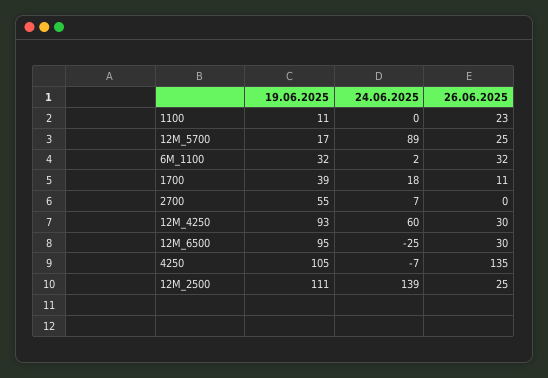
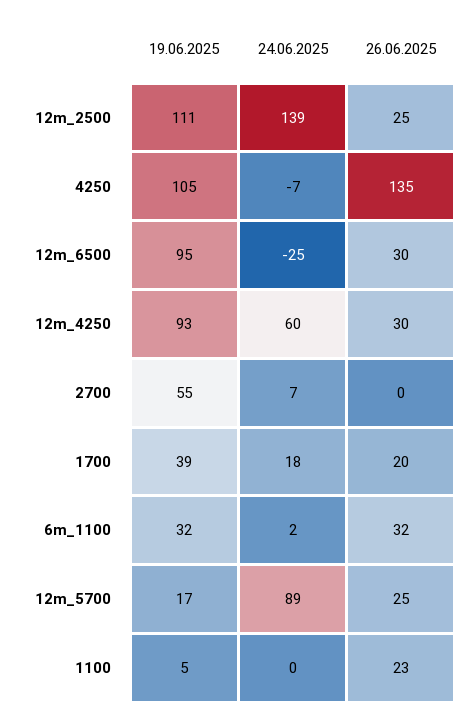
19.06.2025, 1100: 11 -> 5
26.06.2025, 1700: 11 -> 20

